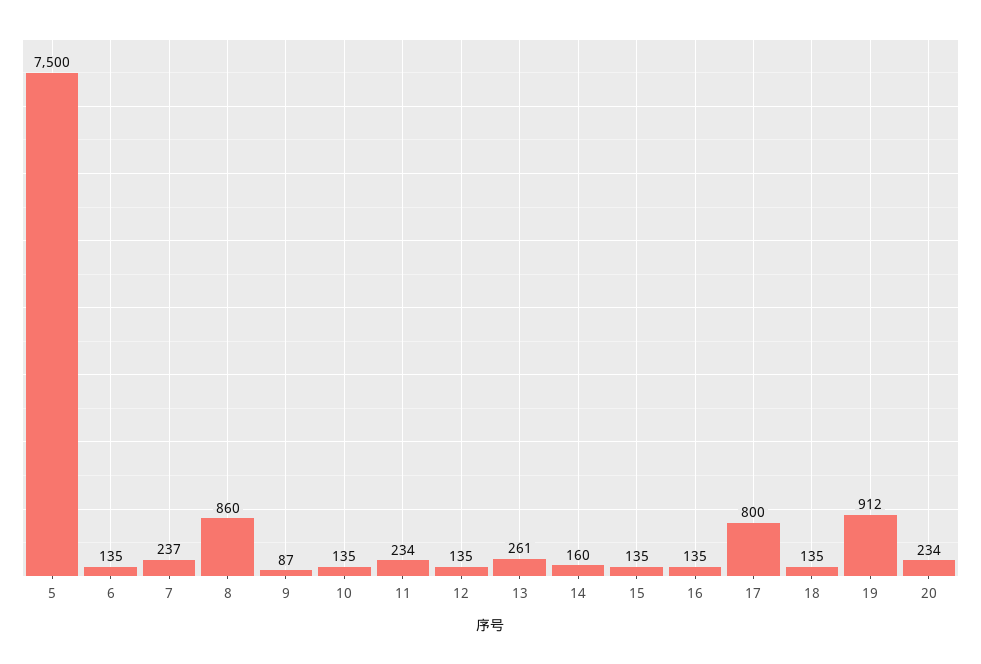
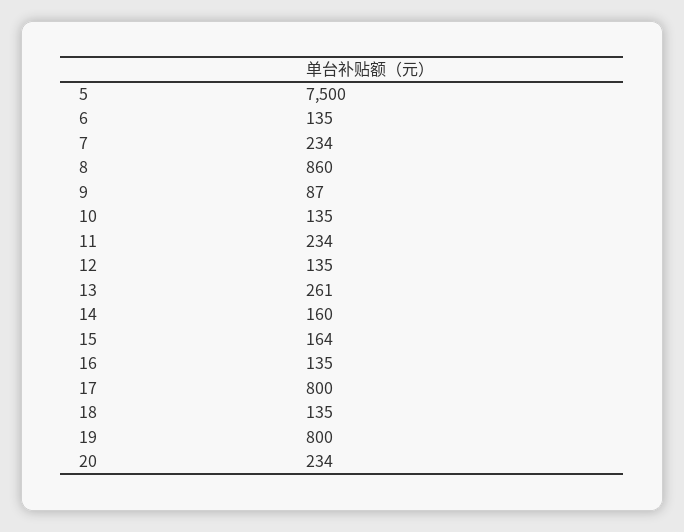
7: 237 -> 234
15: 135 -> 164
19: 912 -> 800

